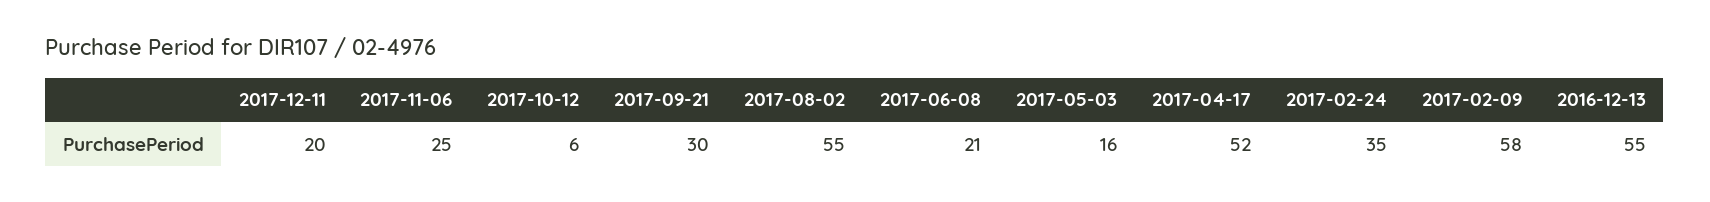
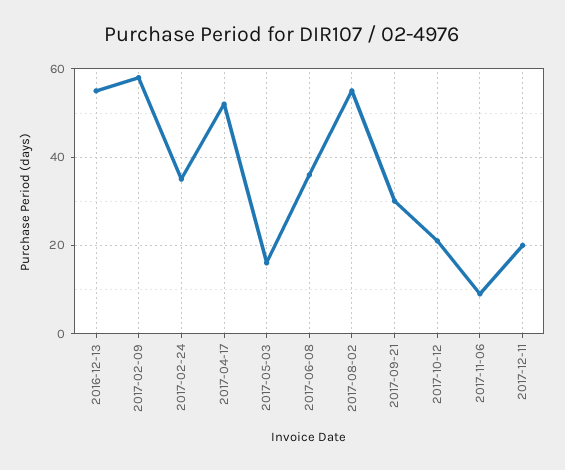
2017-11-06: 25 -> 10
2017-10-12: 6 -> 20
2017-06-08: 21 -> 35

